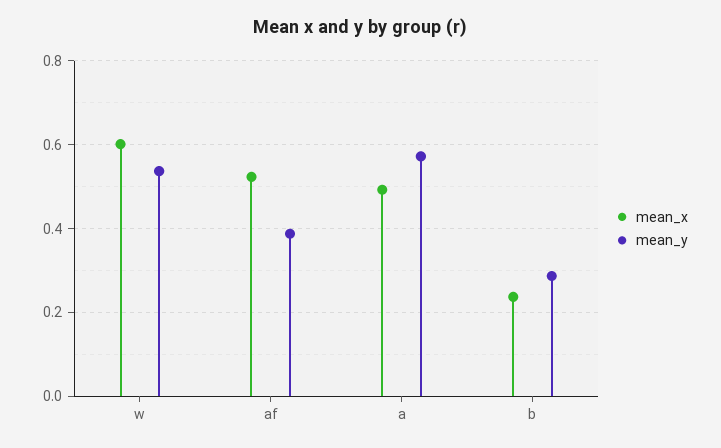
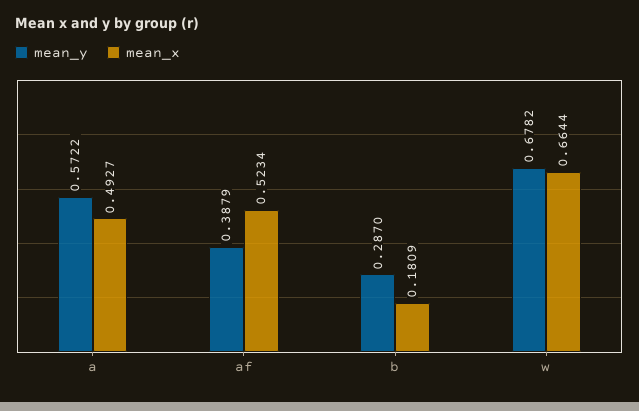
mean_x, w: 0.6 -> 0.6644
mean_y, w: 0.54 -> 0.6782
mean_x, b: 0.24 -> 0.1809

